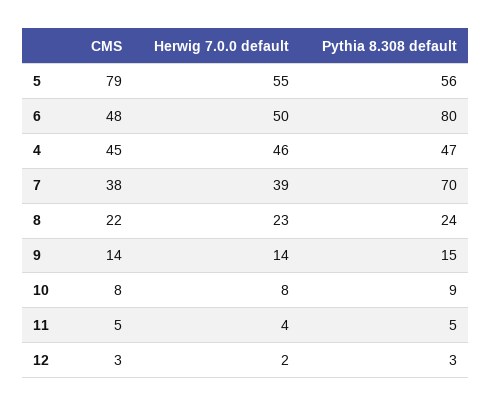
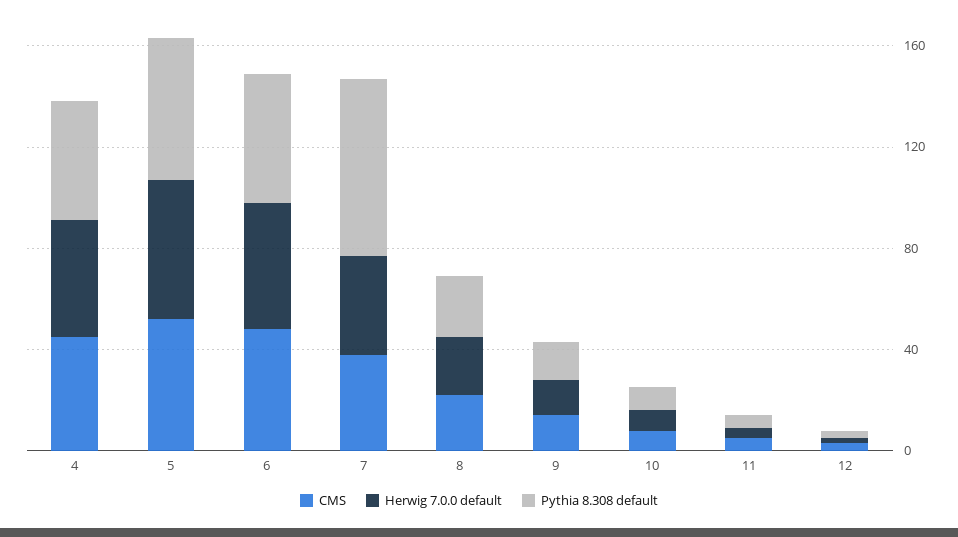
CMS, 5: 79 -> 50
Pythia 8.308 default, 6: 80 -> 50

